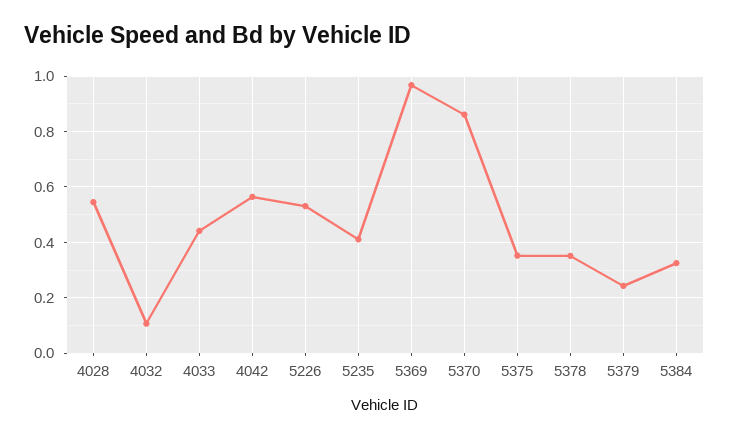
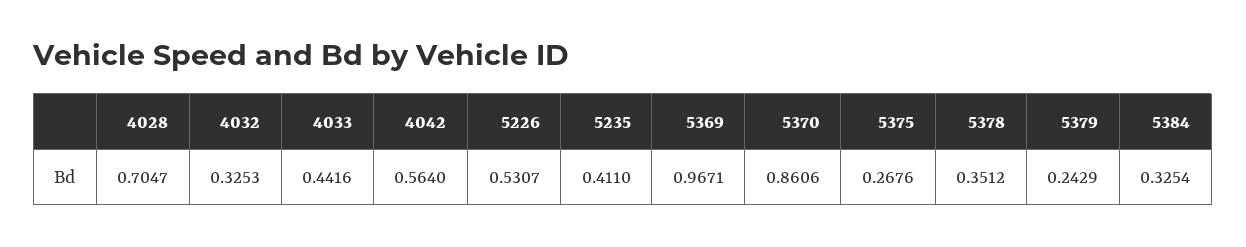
4028: 0.55 -> 0.7047
4032: 0.1 -> 0.3253
5375: 0.35 -> 0.2676

